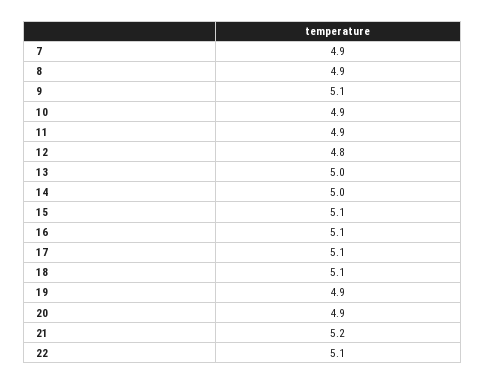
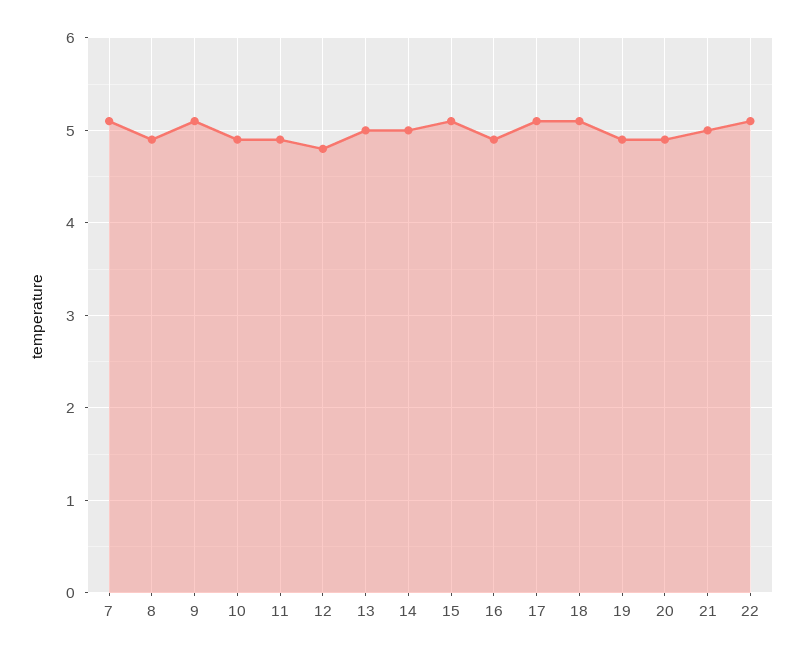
7: 4.9 -> 5.1
16: 5.1 -> 4.9
21: 5.2 -> 5

